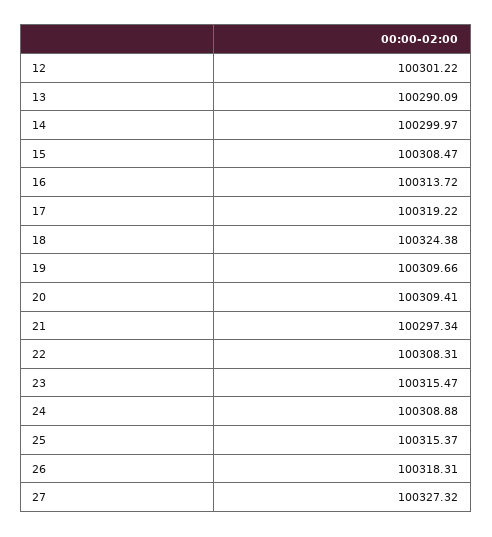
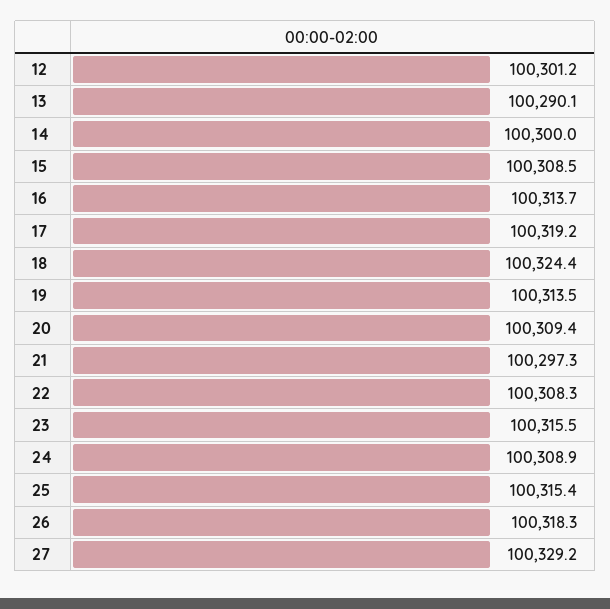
19: 100309.66 -> 100313.5
27: 100327.32 -> 100329.2

